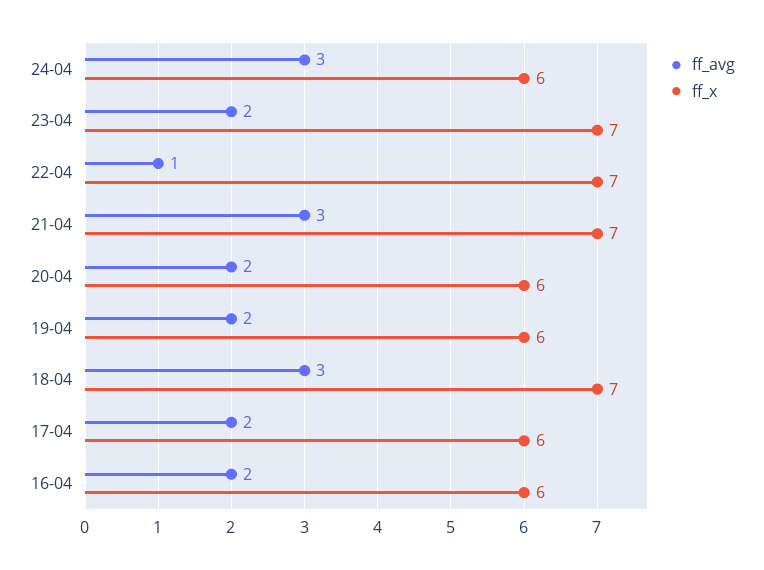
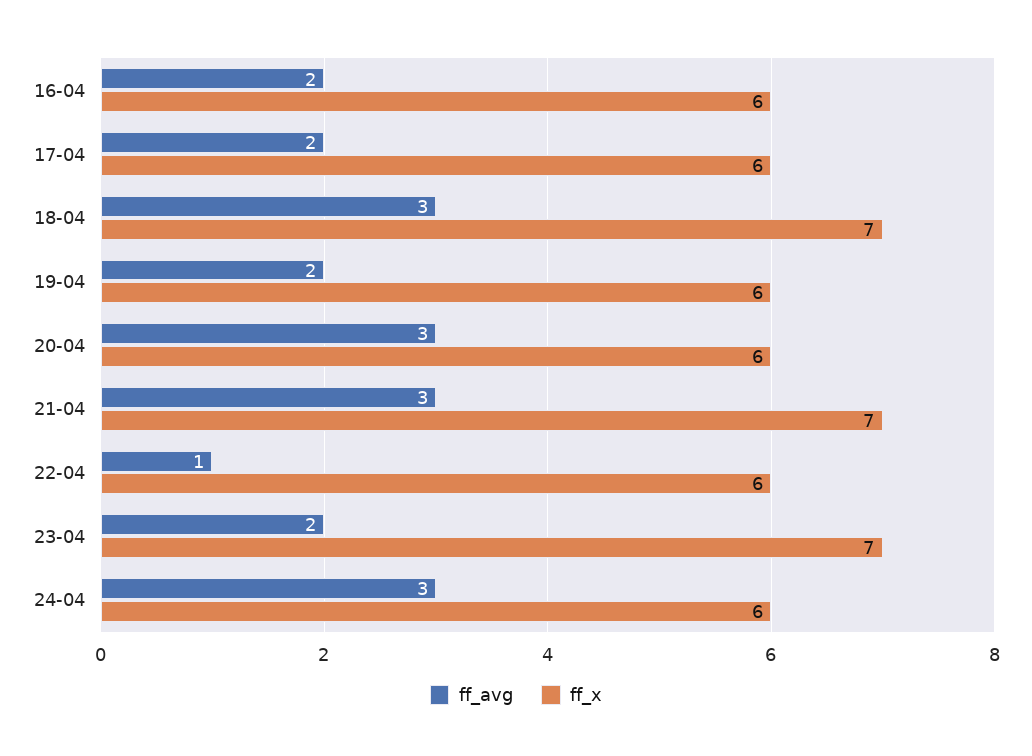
ff_x, 22-04: 7 -> 6
ff_avg, 20-04: 2 -> 3

